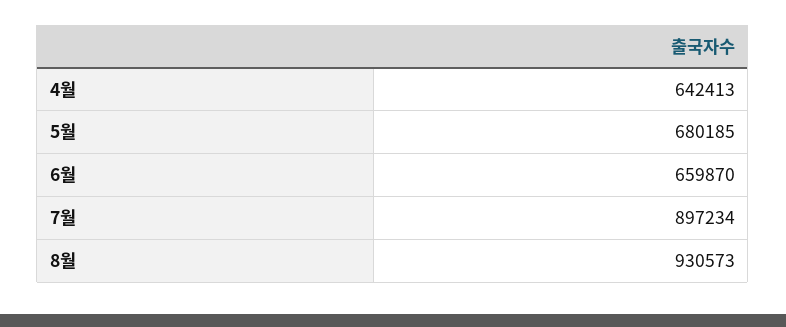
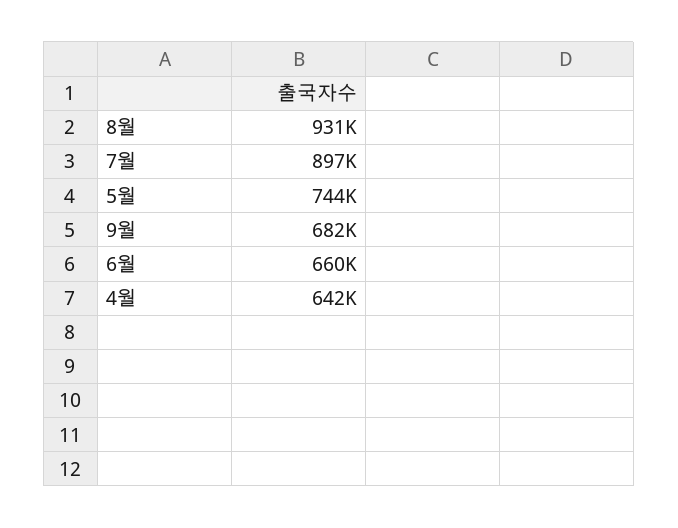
5월: 680185 -> 744000
9월: none -> 682000

